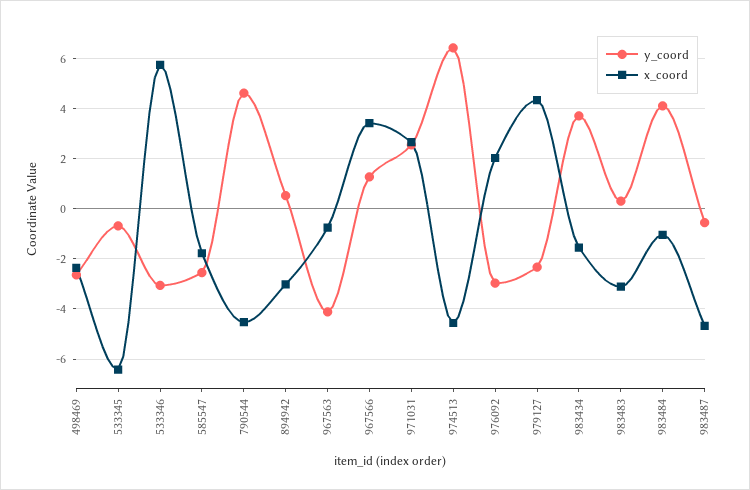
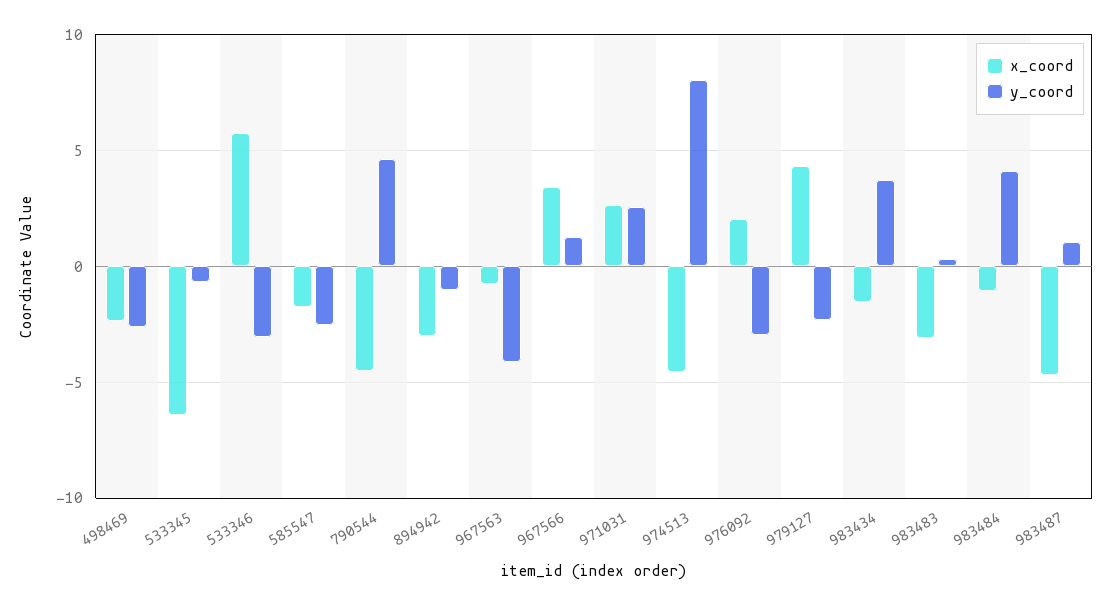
y_coord, 894942: 0.5 -> -1
y_coord, 974513: 6.5 -> 8
y_coord, 983487: -0.5 -> 1

